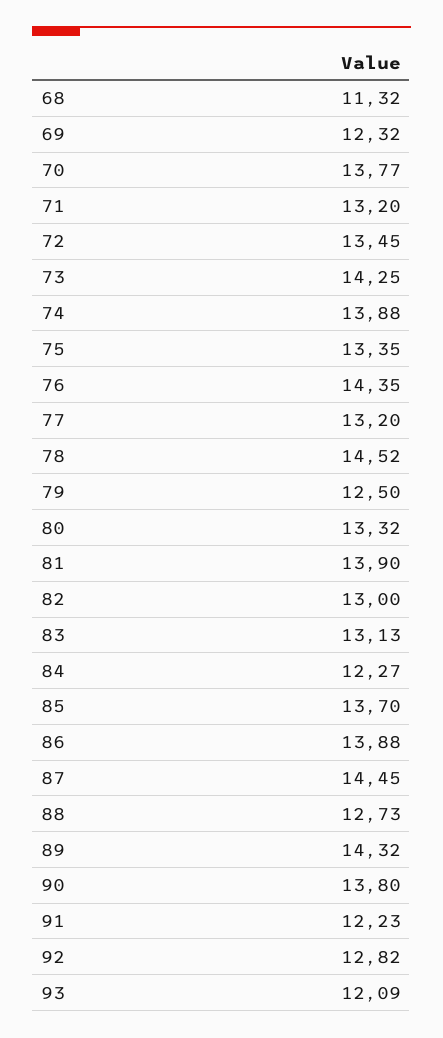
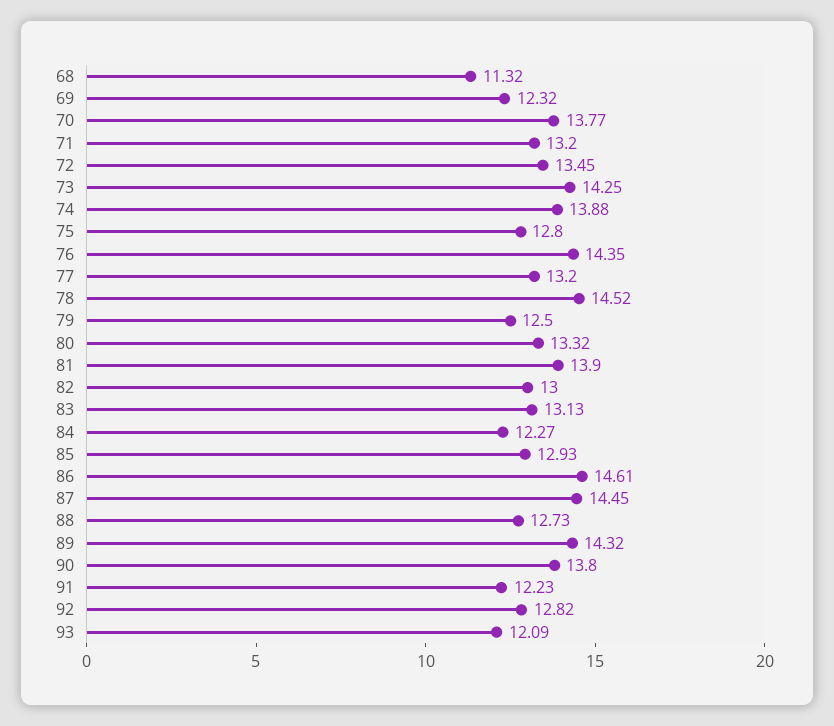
75: 13.35 -> 12.8
85: 13.7 -> 12.93
86: 13.88 -> 14.61

